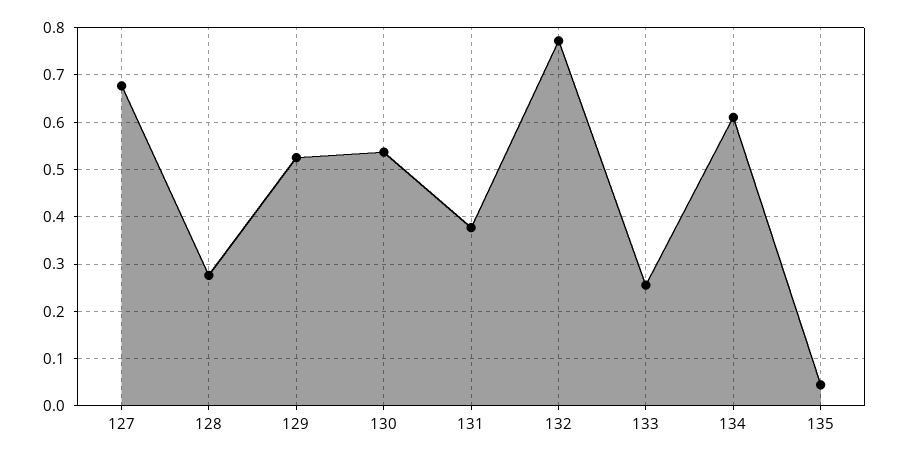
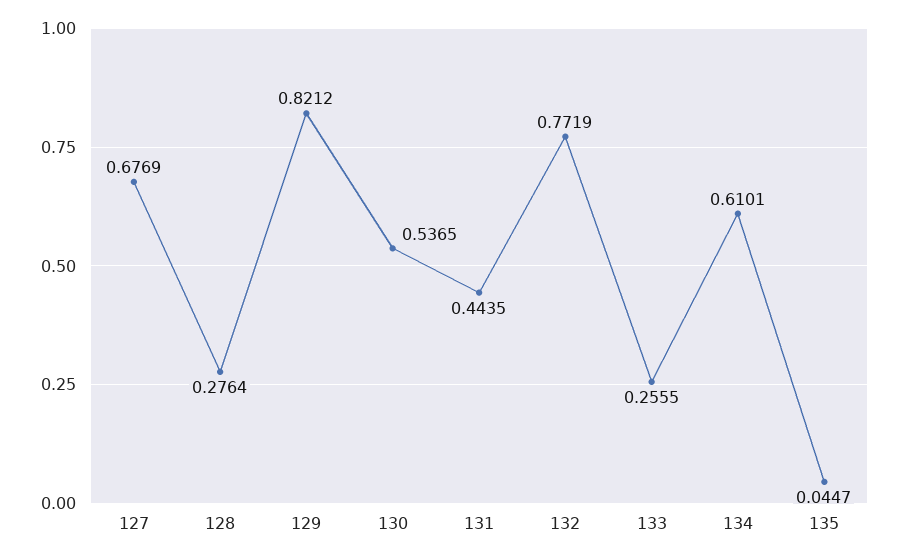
129: 0.52 -> 0.8212
131: 0.38 -> 0.4435

